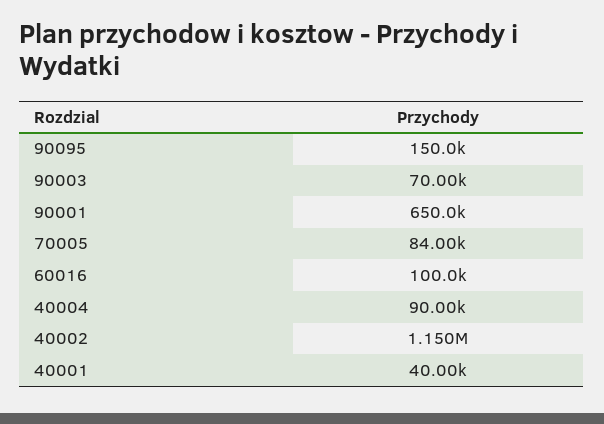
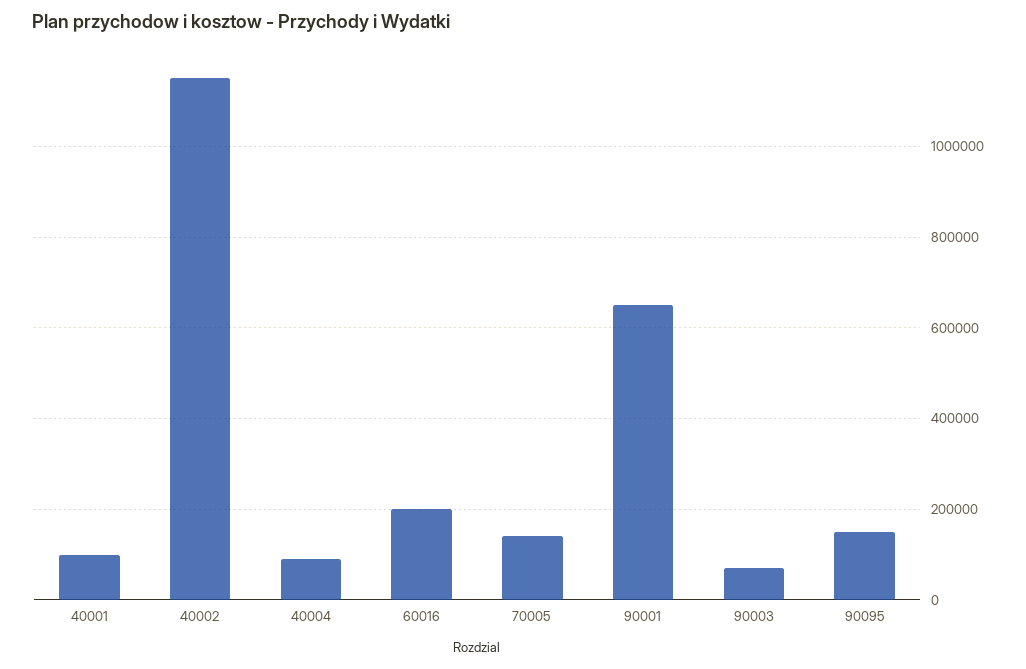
70005: 84000 -> 140000
60016: 100000 -> 200000
40001: 40000 -> 100000

